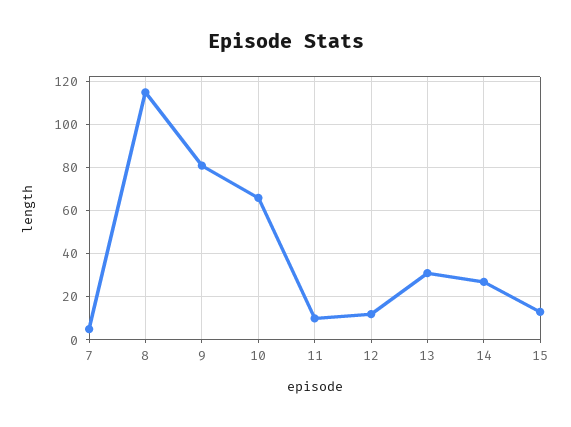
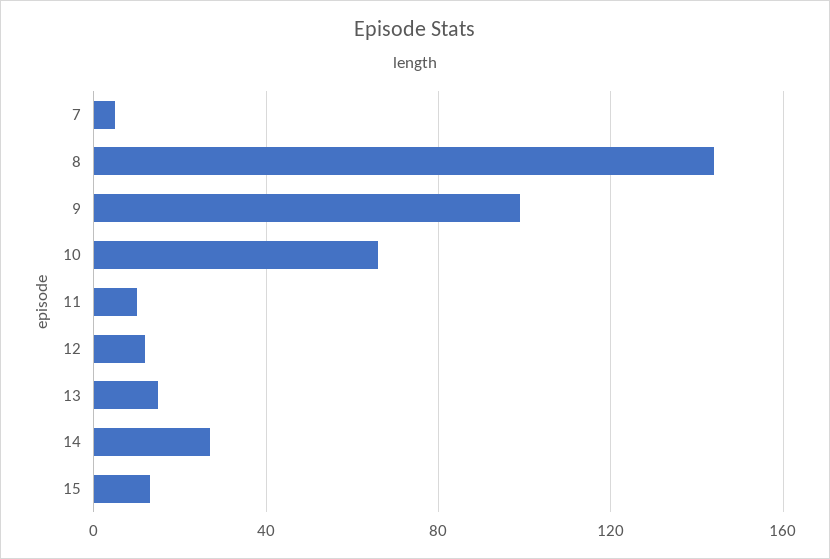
8: 115 -> 145
9: 80 -> 100
13: 30 -> 15

